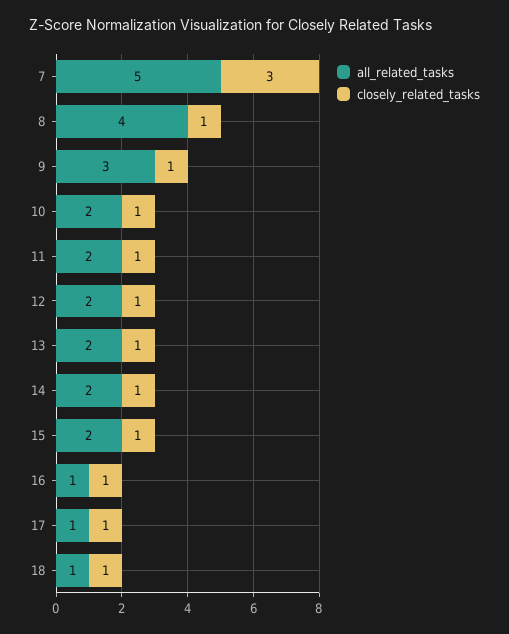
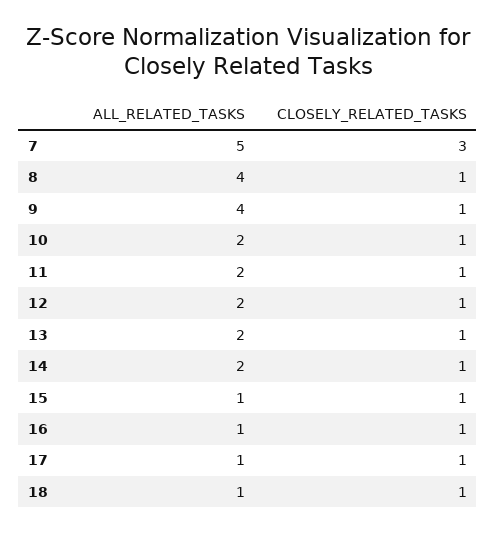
all_related_tasks, 9: 3 -> 4
all_related_tasks, 15: 2 -> 1

